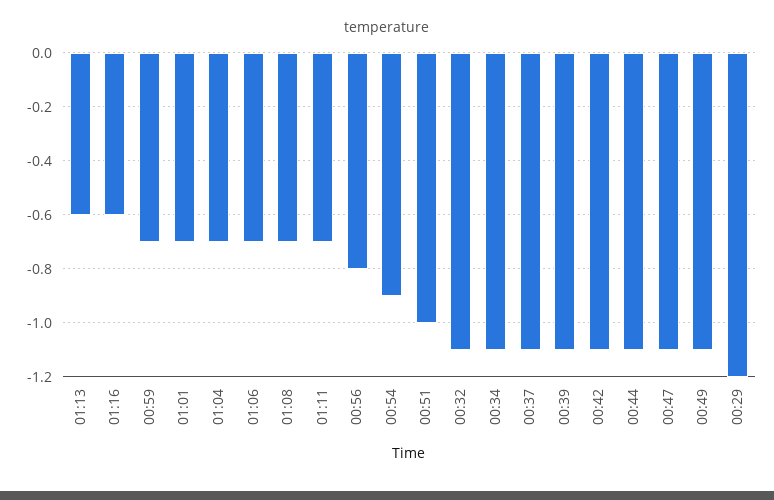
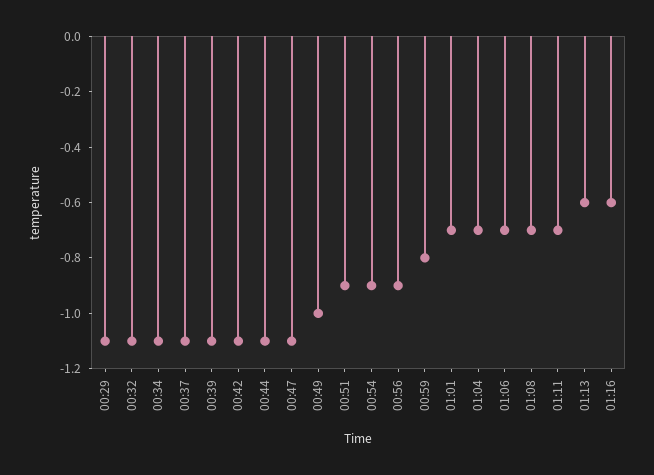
00:59: -0.7 -> -0.8
00:56: -0.8 -> -0.9
00:51: -1 -> -0.9
00:49: -1.1 -> -1
00:29: -1.2 -> -1.1

